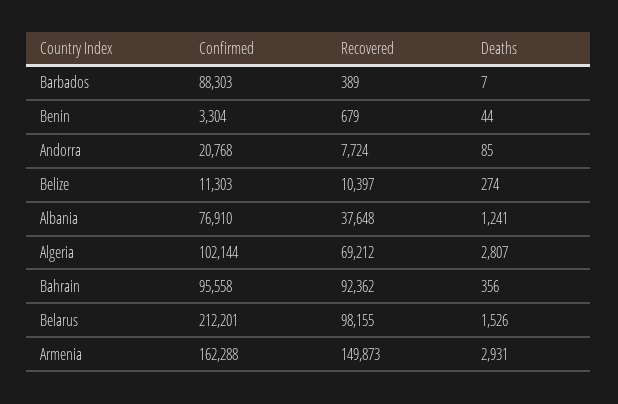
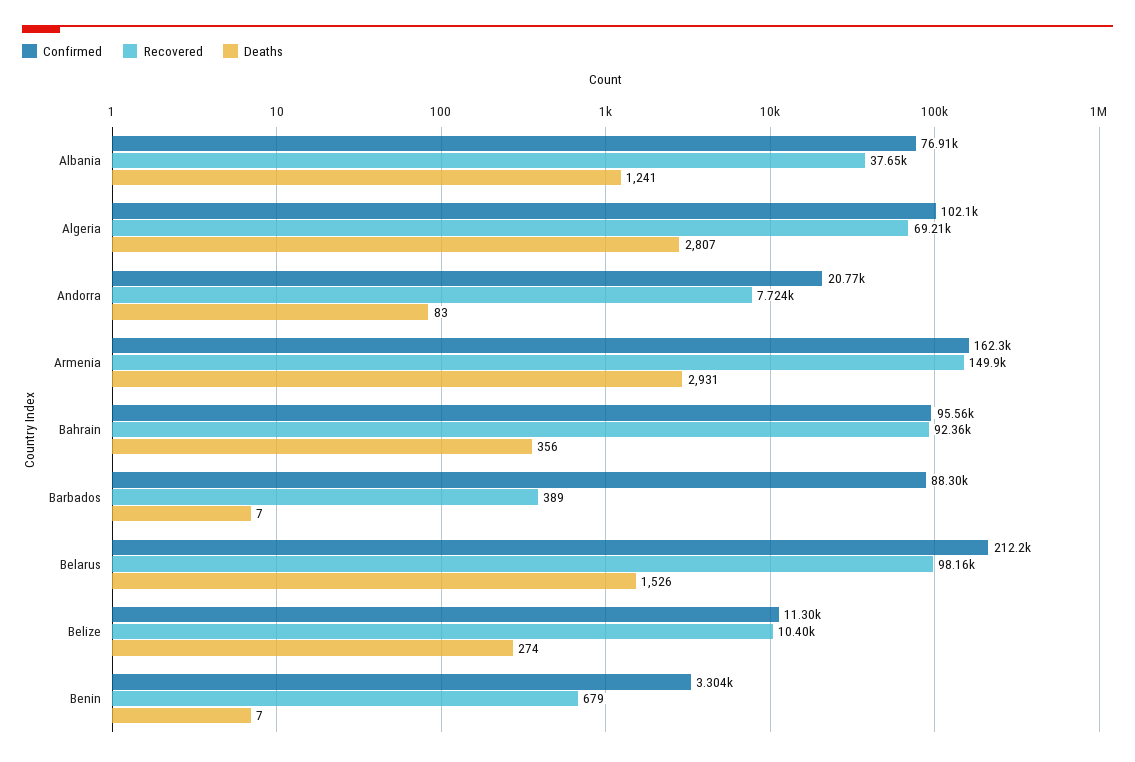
Deaths, Benin: 44 -> 7
Deaths, Andorra: 85 -> 83

